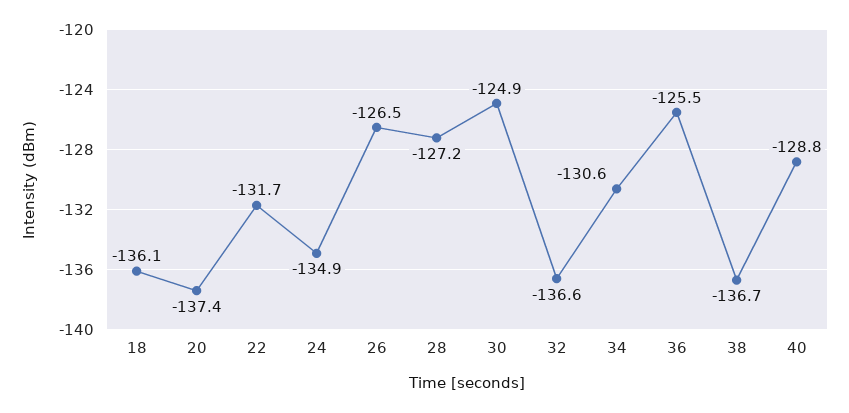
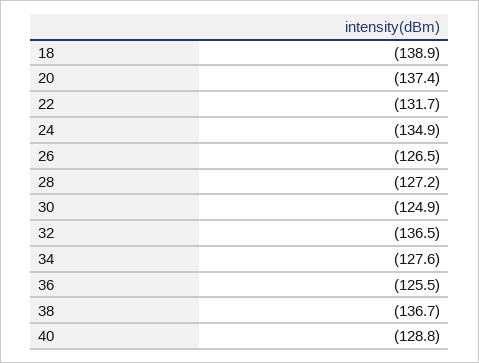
18: -136.1 -> -138.9
32: -136.6 -> -136.5
34: -130.6 -> -127.6

